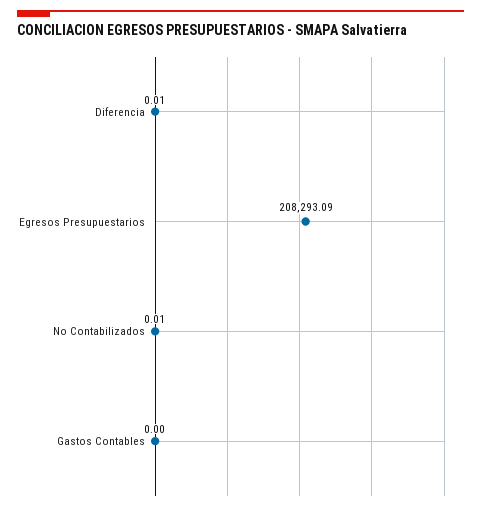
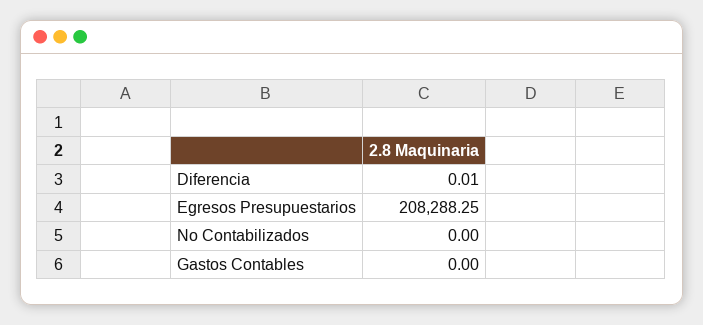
Egresos Presupuestarios: 208293.09 -> 208288.25
No Contabilizados: 0.01 -> 0

